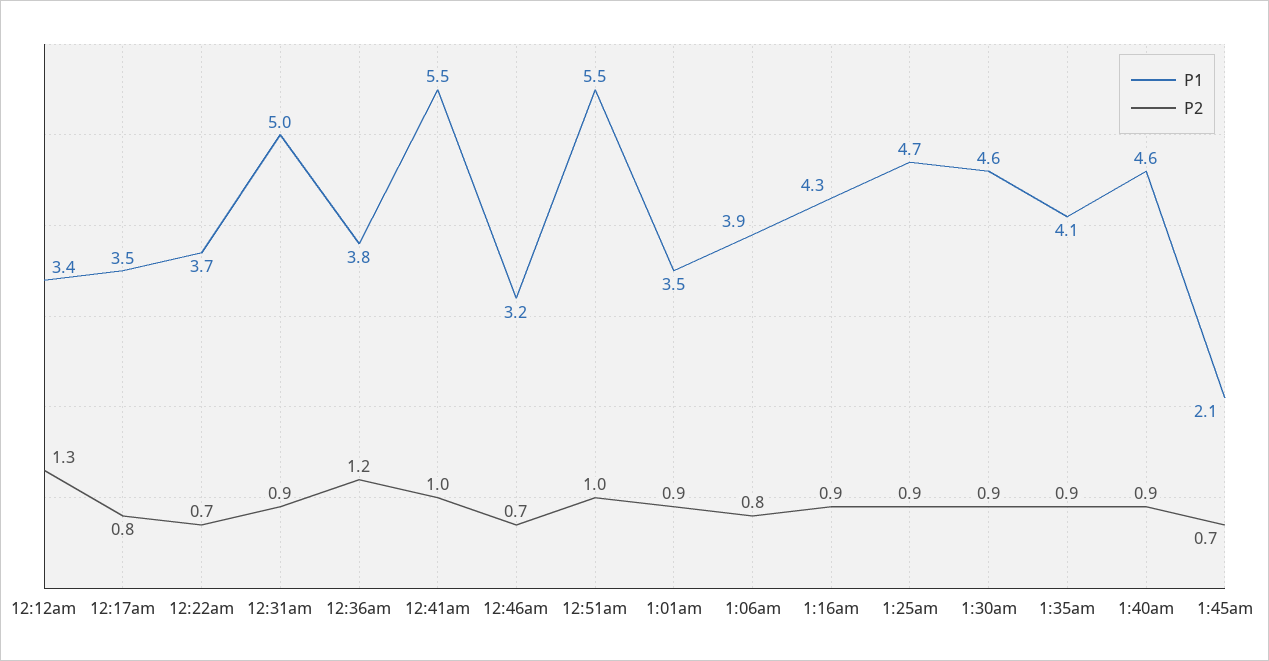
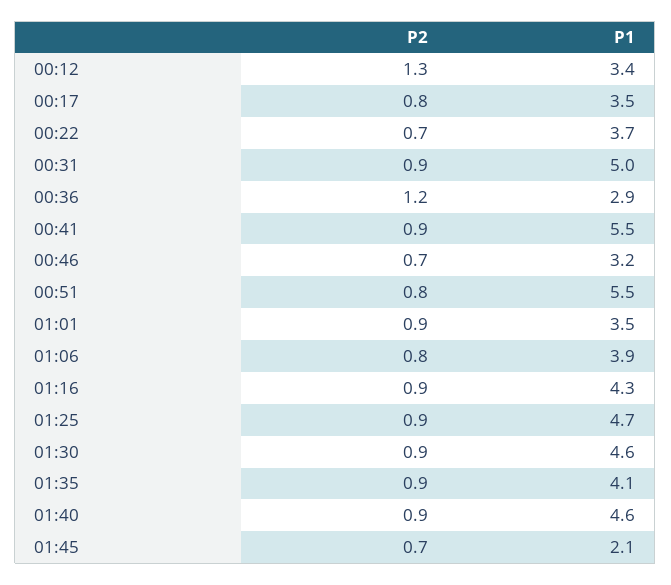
P1, 12:36am: 3.8 -> 2.9
P2, 12:41am: 1 -> 0.9
P2, 12:51am: 1 -> 0.8

